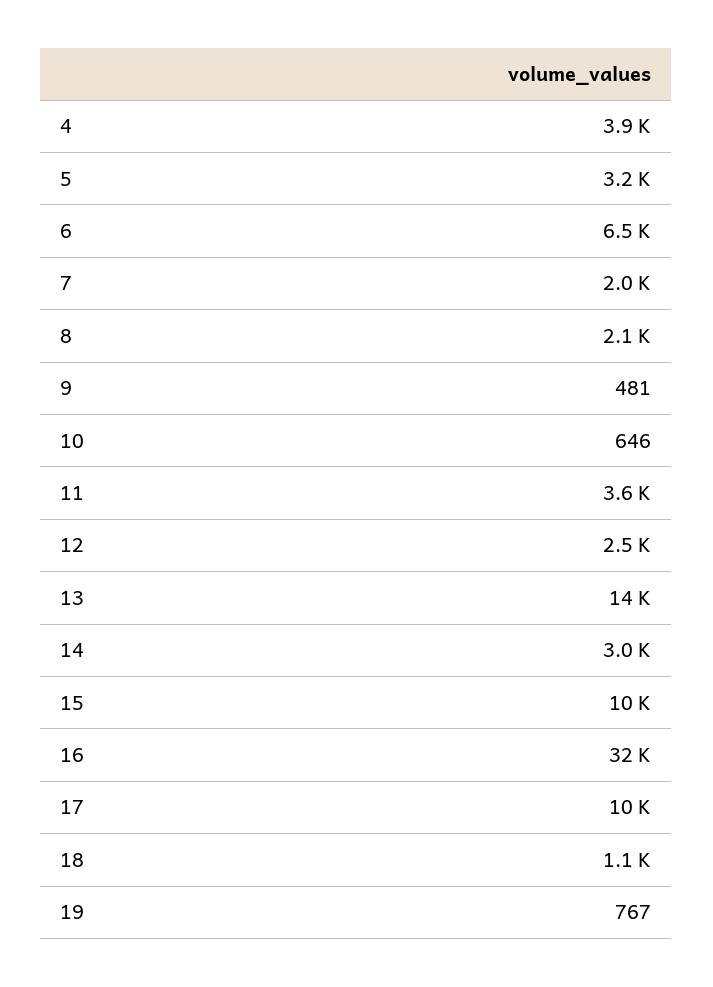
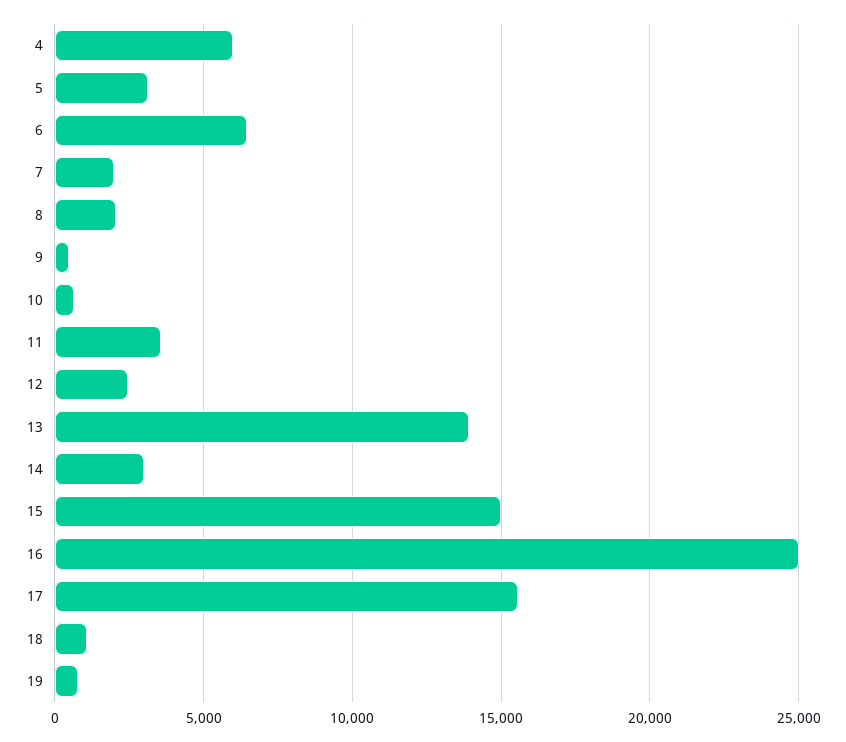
4: 3900 -> 6000
15: 10000 -> 15000
16: 32000 -> 25000
17: 10000 -> 15500

